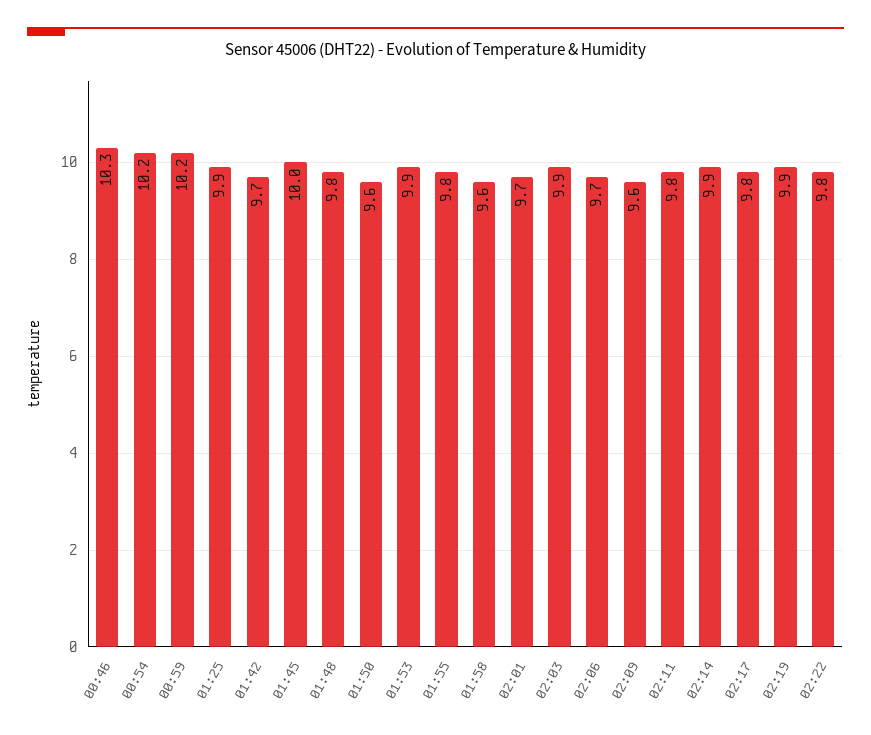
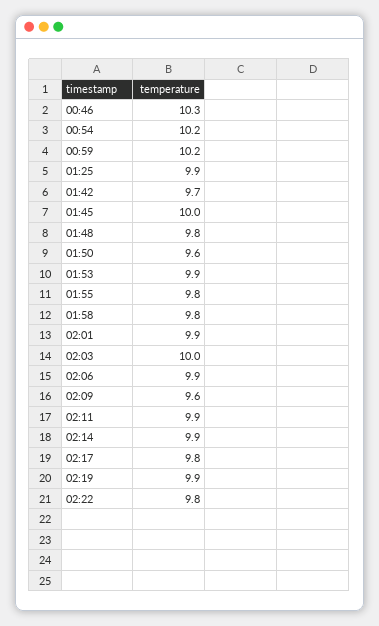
01:58: 9.6 -> 9.8
02:01: 9.7 -> 9.9
02:03: 9.9 -> 10
02:06: 9.7 -> 9.9
02:11: 9.8 -> 9.9

